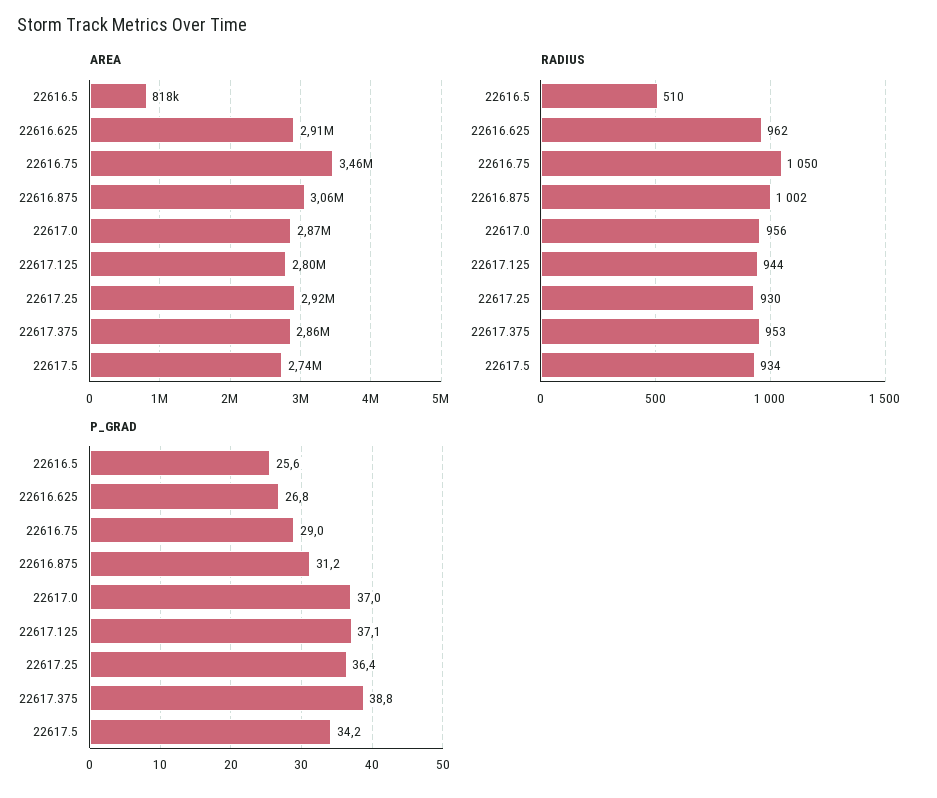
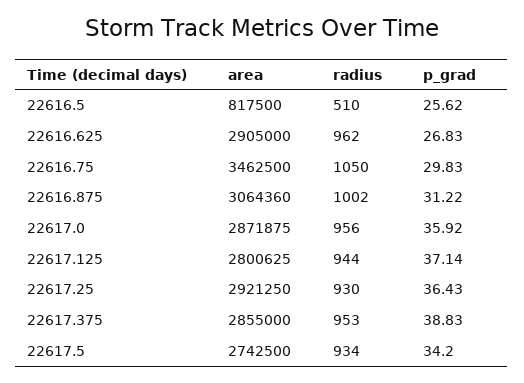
P_GRAD, 22616.75: 29 -> 29.83
P_GRAD, 22617.0: 37 -> 35.92

